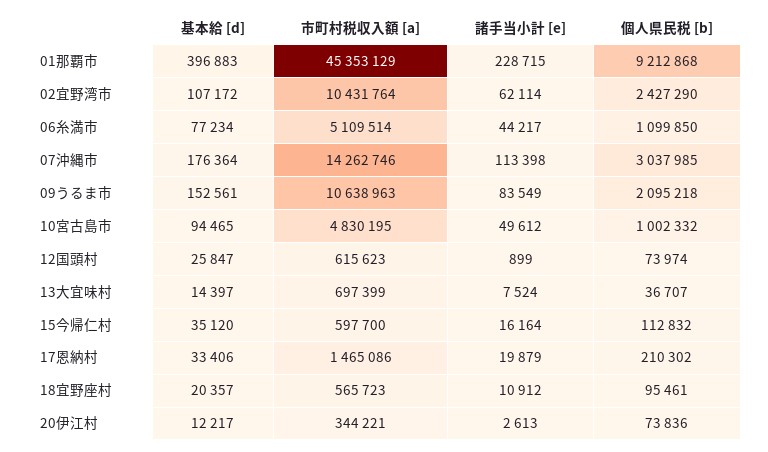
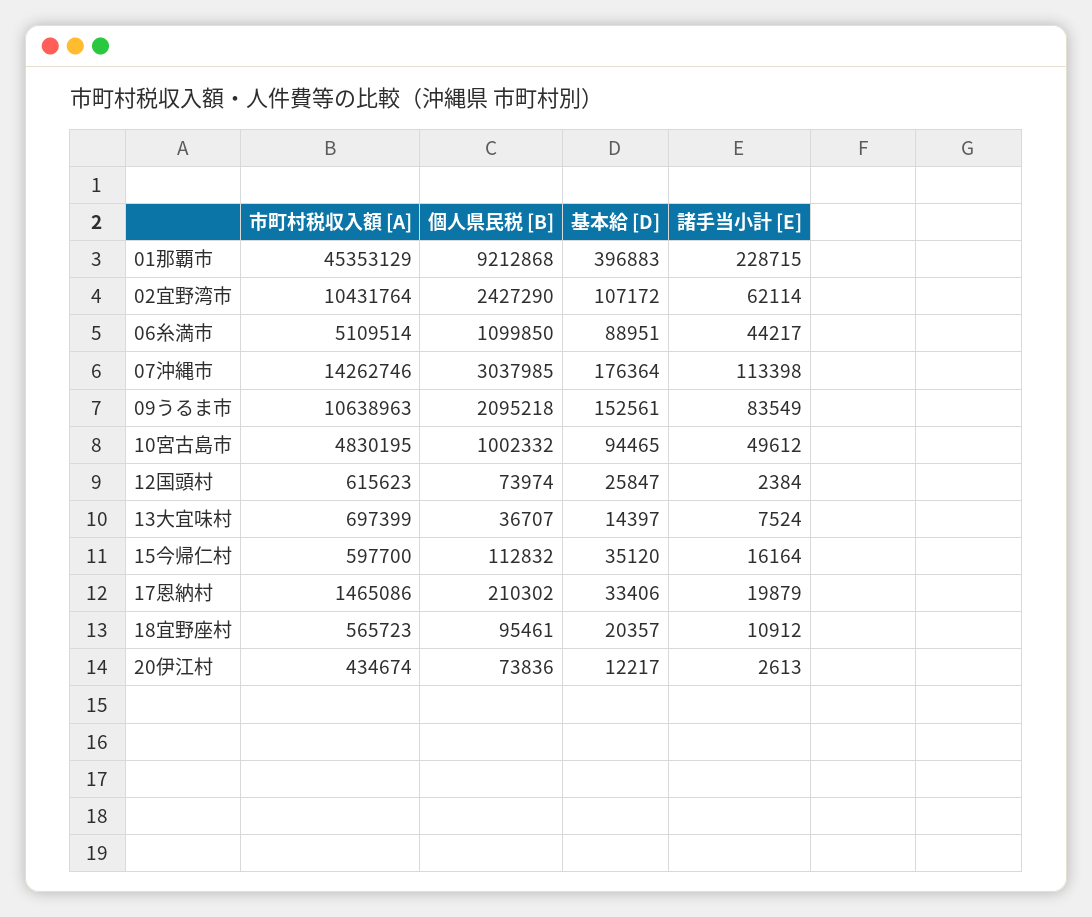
基本給 [d], 06糸満市: 77234 -> 88951
諸手当小計 [e], 12国頭村: 899 -> 2384
市町村税収入額 [a], 20伊江村: 344221 -> 434674

